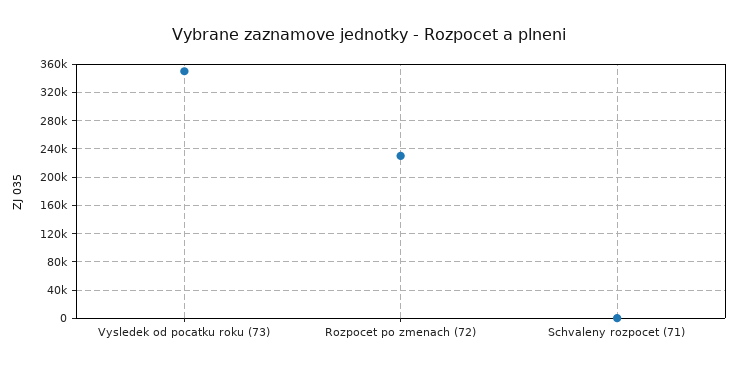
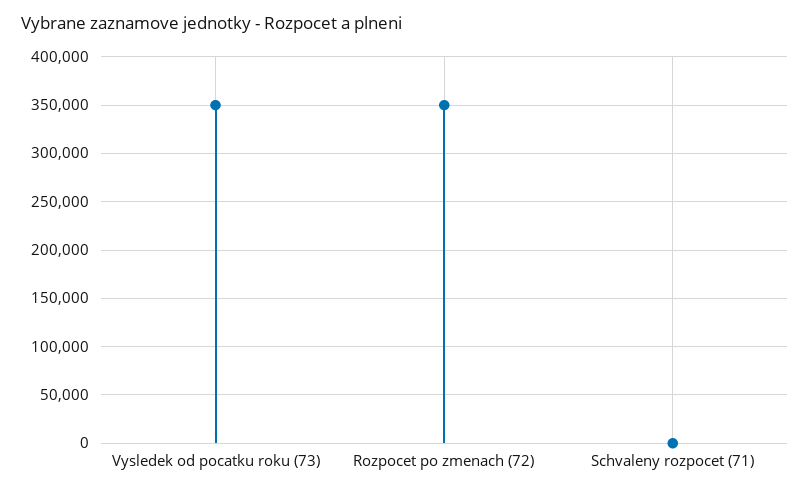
Rozpocet po zmenach (72): 230000 -> 350000

